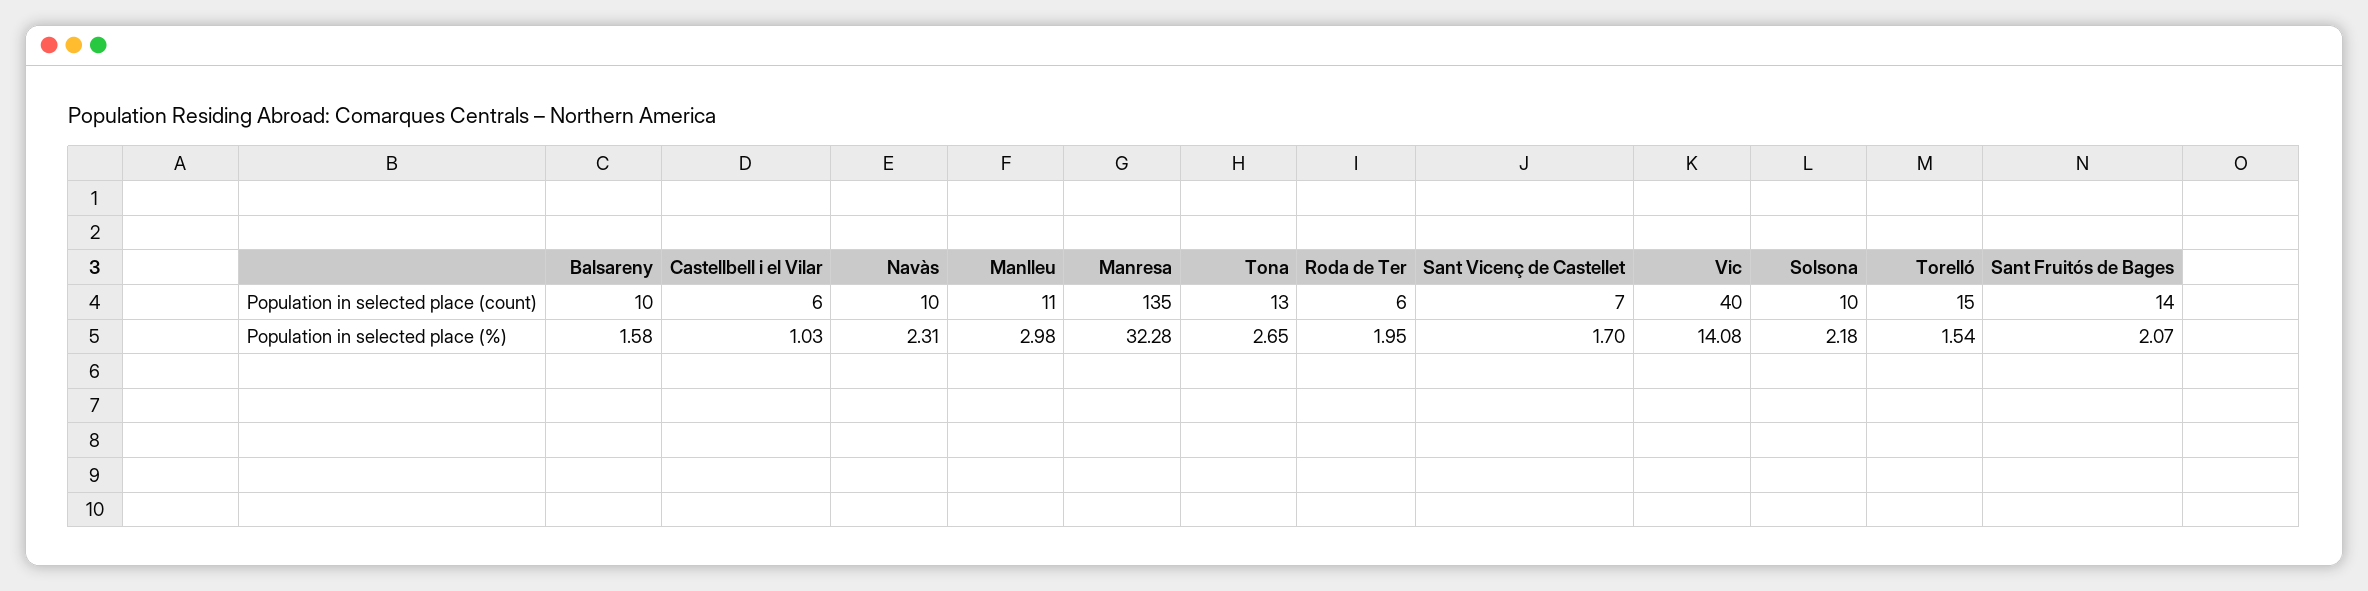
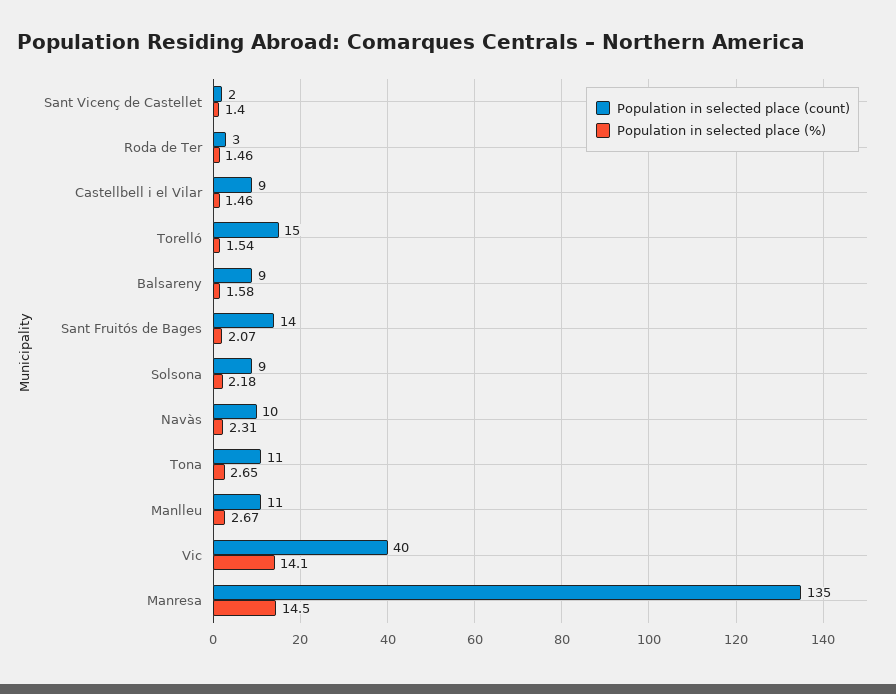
Population in selected place (count), Balsareny: 10 -> 9
Population in selected place (count), Castellbell i el Vilar: 6 -> 9
Population in selected place (count), Tona: 13 -> 11
Population in selected place (count), Roda de Ter: 6 -> 3
Population in selected place (count), Sant Vicenç de Castellet: 7 -> 2
Population in selected place (count), Solsona: 10 -> 9
Population in selected place (%), Castellbell i el Vilar: 1.03 -> 1.46
Population in selected place (%), Manlleu: 2.98 -> 2.67
Population in selected place (%), Manresa: 32.28 -> 14.5
Population in selected place (%), Roda de Ter: 1.95 -> 1.46
Population in selected place (%), Sant Vicenç de Castellet: 1.7 -> 1.4
Population in selected place (%), Vic: 14.08 -> 14.1

